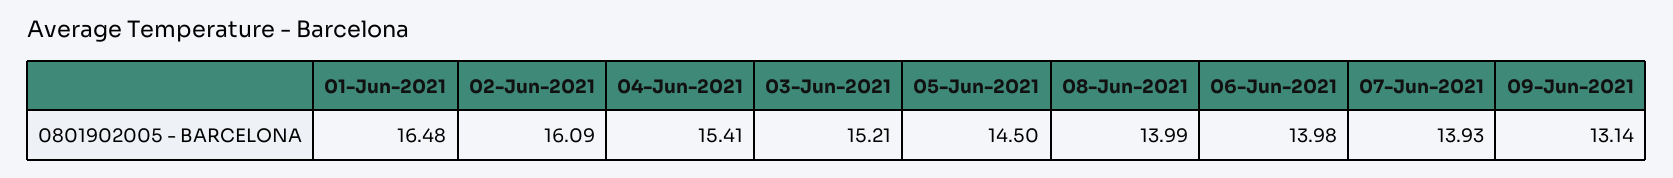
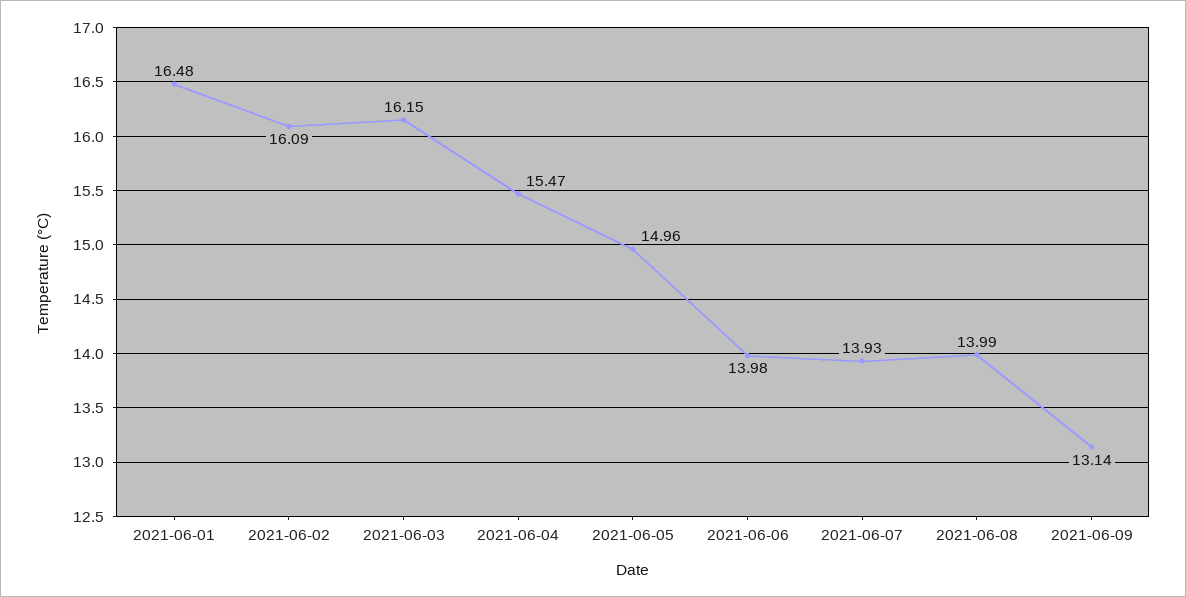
04-Jun-2021: 15.41 -> 15.47
03-Jun-2021: 15.21 -> 16.15
05-Jun-2021: 14.5 -> 14.96

